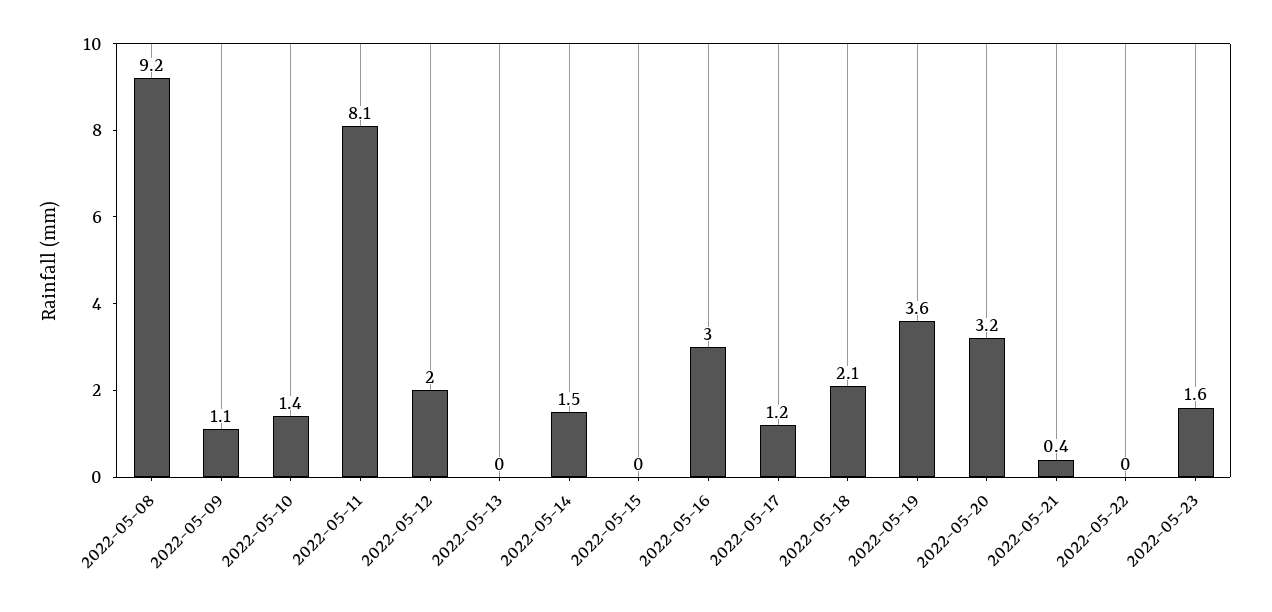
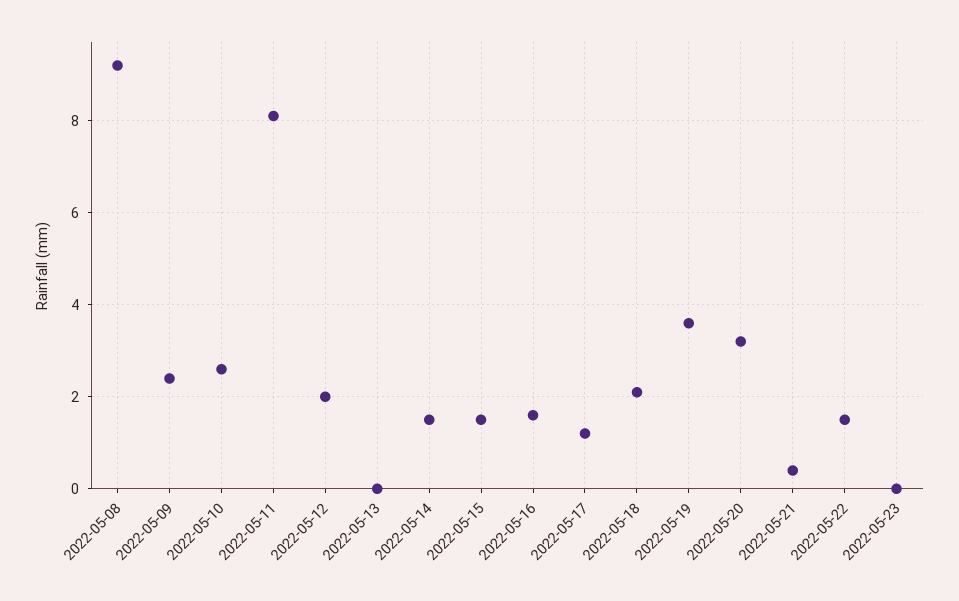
2022-05-09: 1.1 -> 2.5
2022-05-10: 1.4 -> 2.5
2022-05-15: 0 -> 1.5
2022-05-16: 3 -> 1.5
2022-05-22: 0 -> 1.5
2022-05-23: 1.6 -> 0

